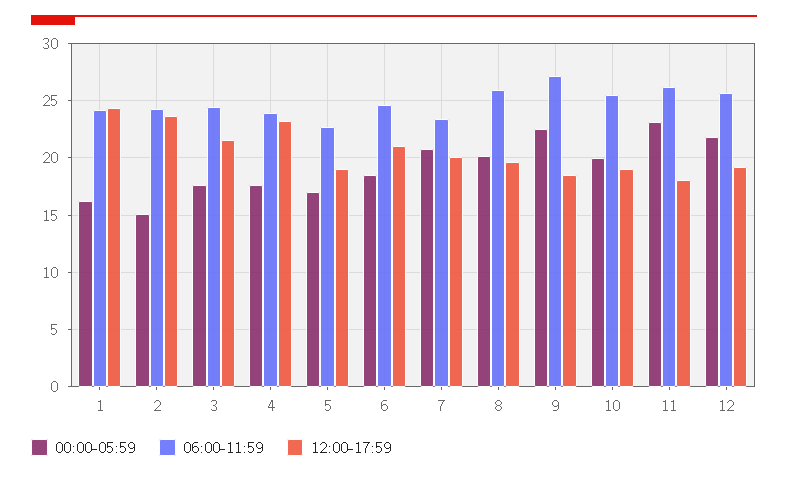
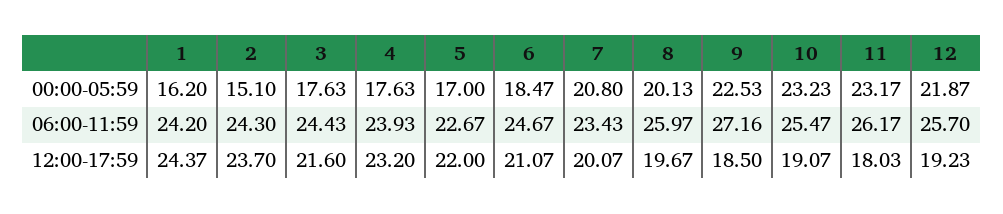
12:00-17:59, 5: 19 -> 22
00:00-05:59, 10: 20 -> 23.23

